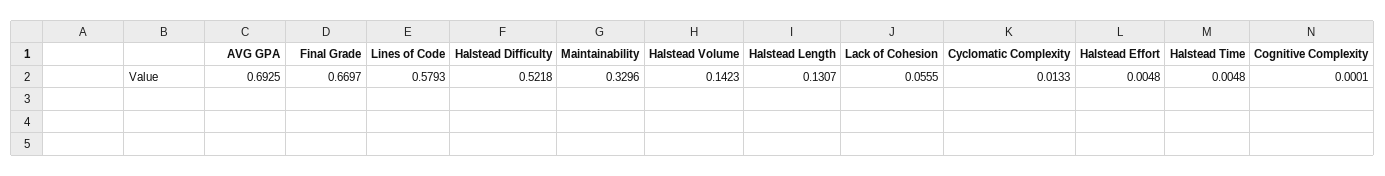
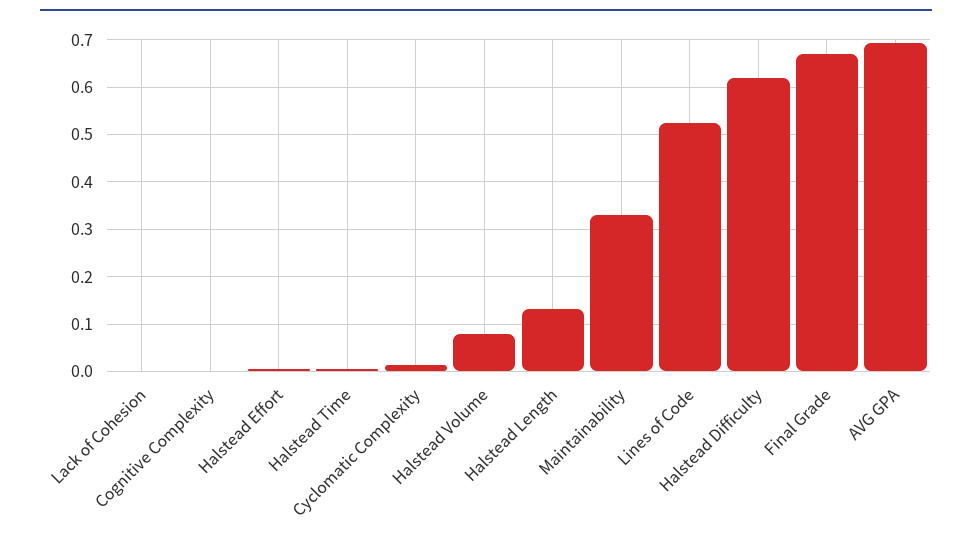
Lines of Code: 0.5793 -> 0.52
Halstead Difficulty: 0.5218 -> 0.62
Halstead Volume: 0.1423 -> 0.08
Lack of Cohesion: 0.0555 -> 0

